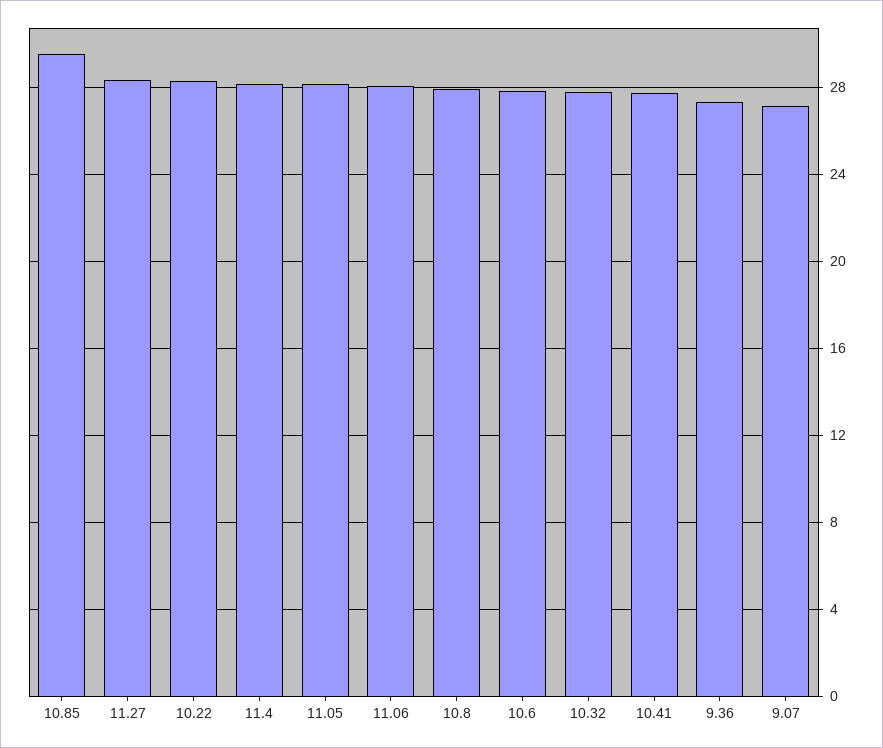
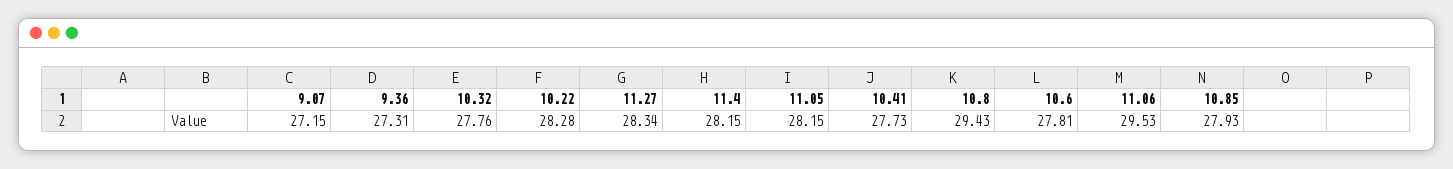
10.85: 29.5 -> 27.93
11.06: 28 -> 29.53
10.8: 28 -> 29.43

